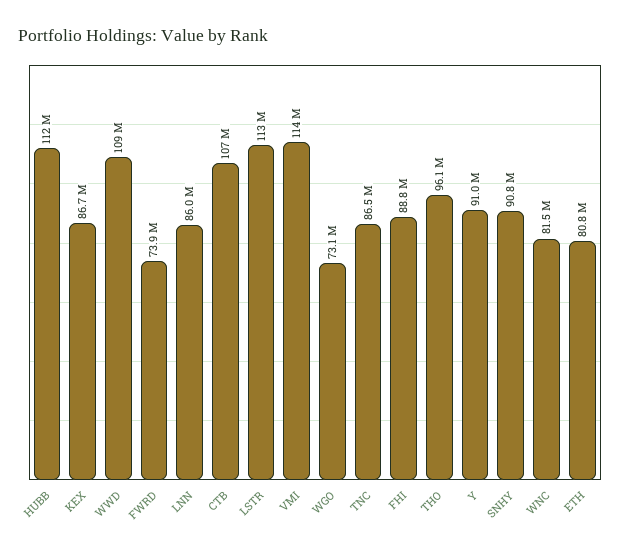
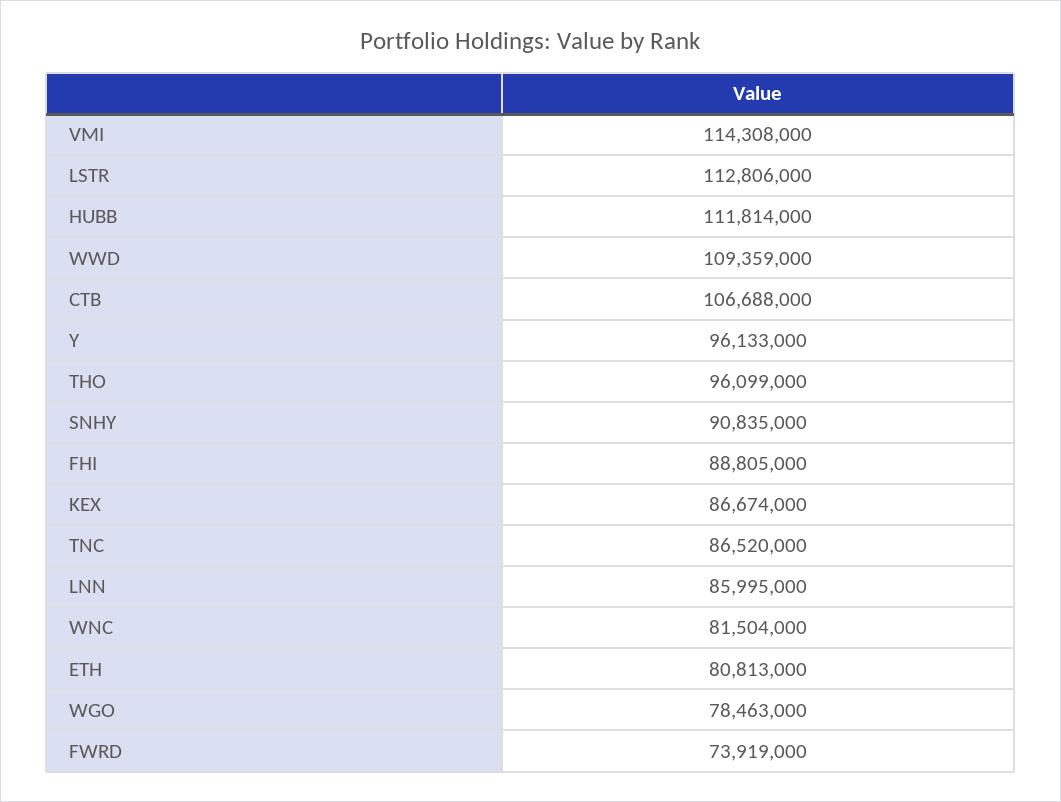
WGO: 73100000 -> 78463000
Y: 91000000 -> 96133000

